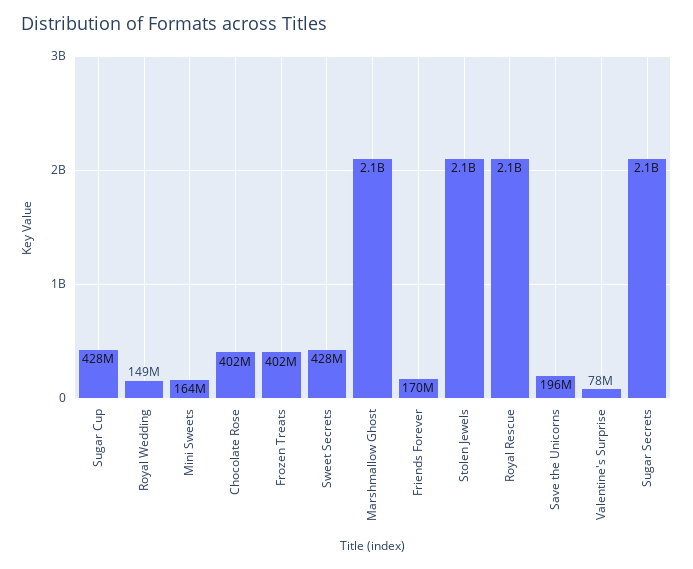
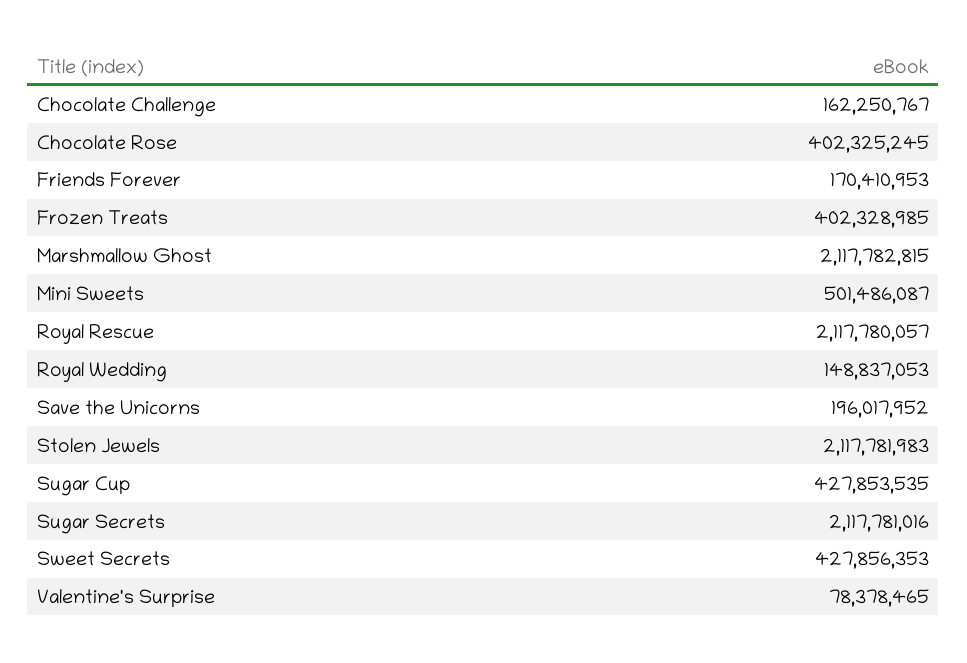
Mini Sweets: 164000000 -> 501486087
Chocolate Challenge: none -> 162250767

